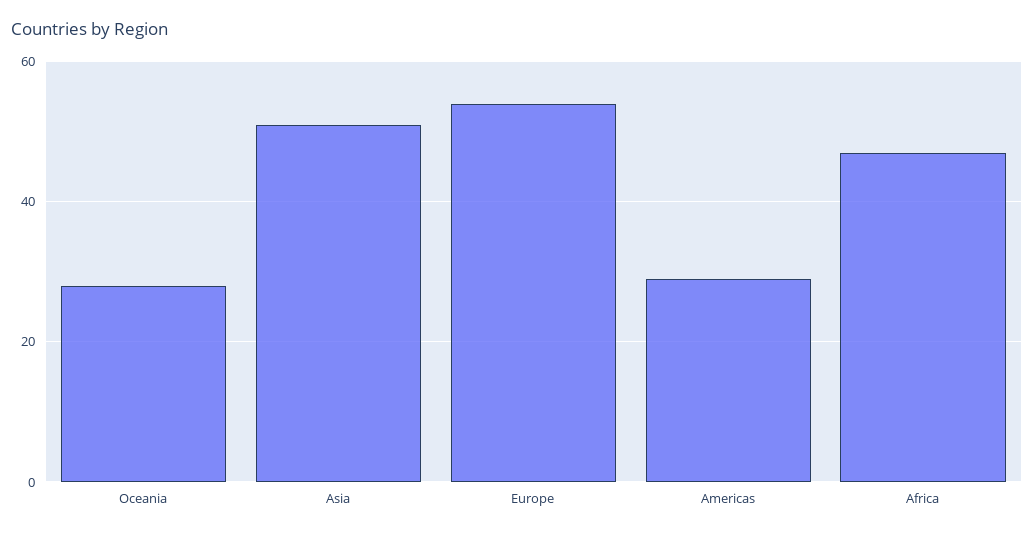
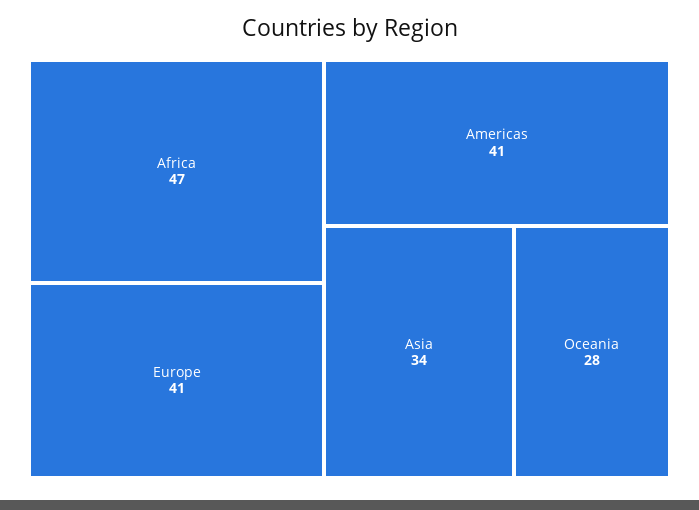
Asia: 50 -> 34
Europe: 55 -> 41
Americas: 30 -> 41

